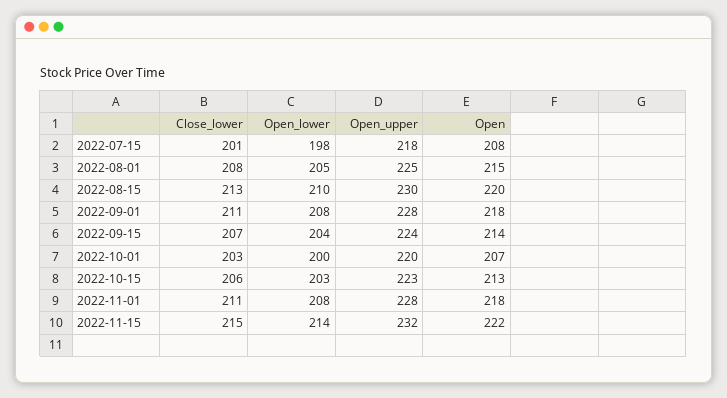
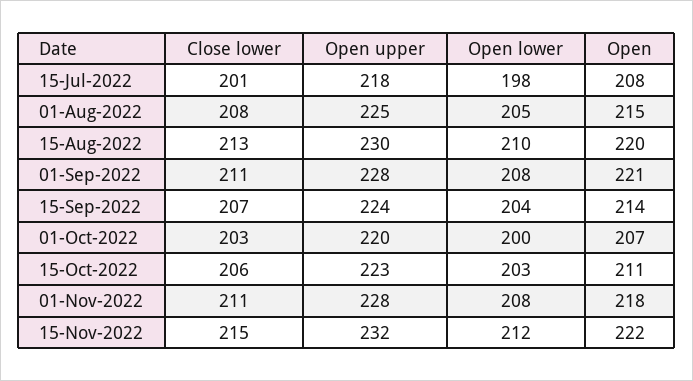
Open, 2022-09-01: 218 -> 221
Open, 2022-10-15: 213 -> 211
Open_lower, 2022-11-15: 214 -> 212

